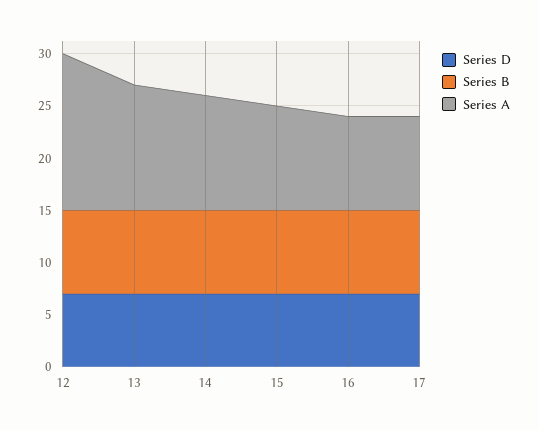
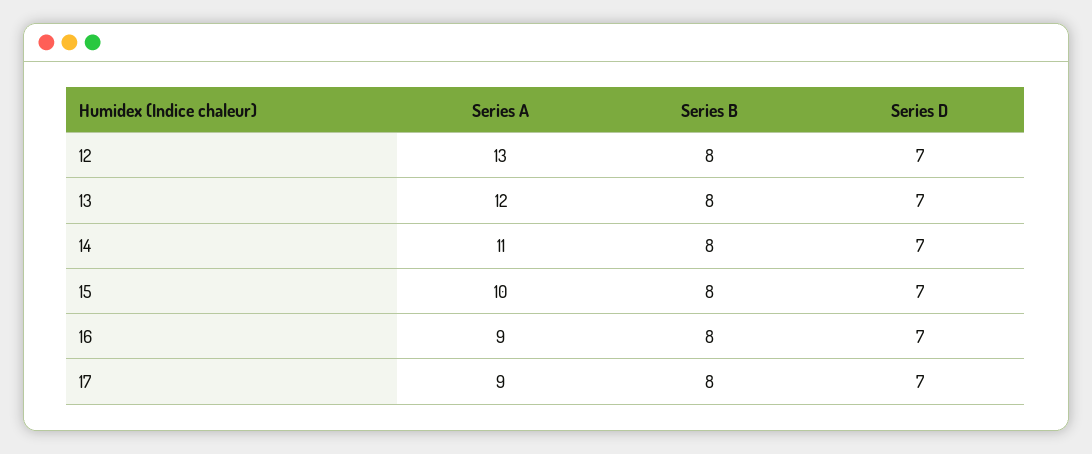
Series A, 12: 15 -> 13

